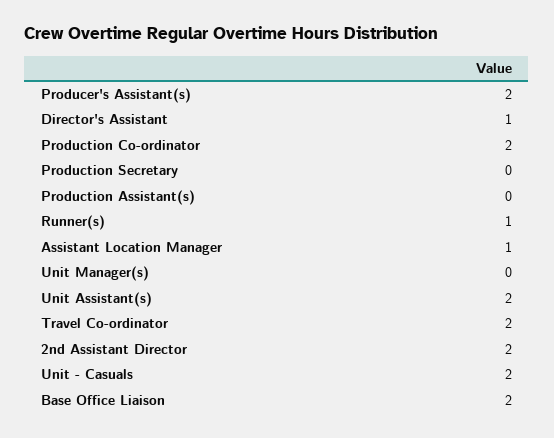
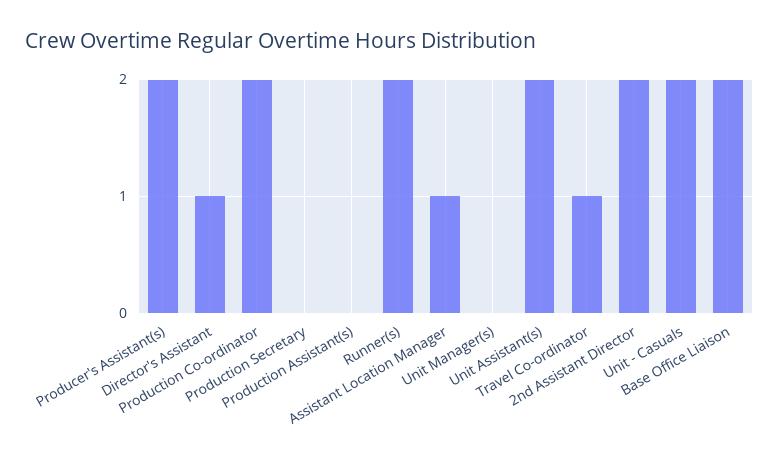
Runner(s): 1 -> 2
Travel Co-ordinator: 2 -> 1

